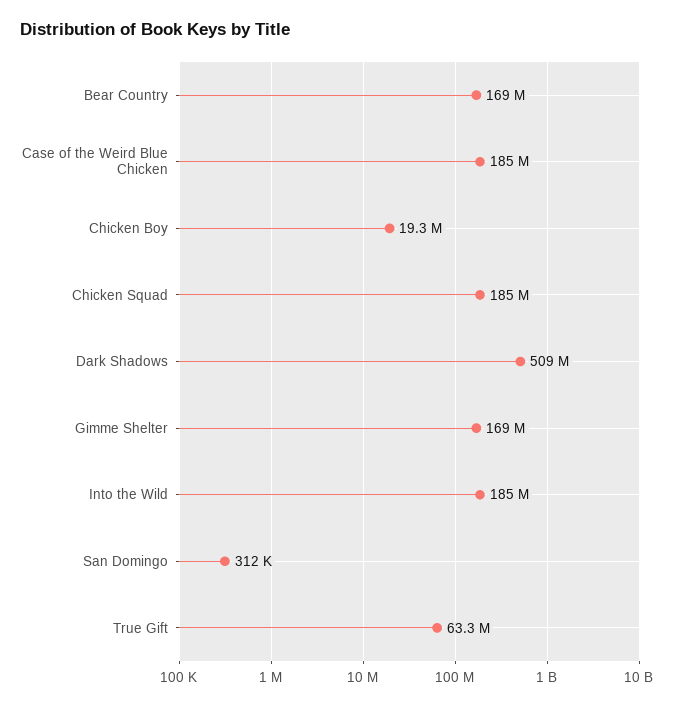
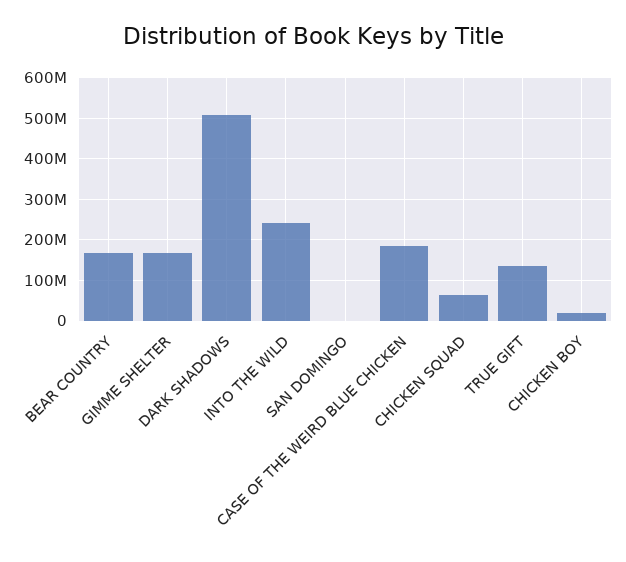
Chicken Squad: 185000000 -> 60000000
Into the Wild: 185000000 -> 240000000
True Gift: 63300000 -> 140000000

